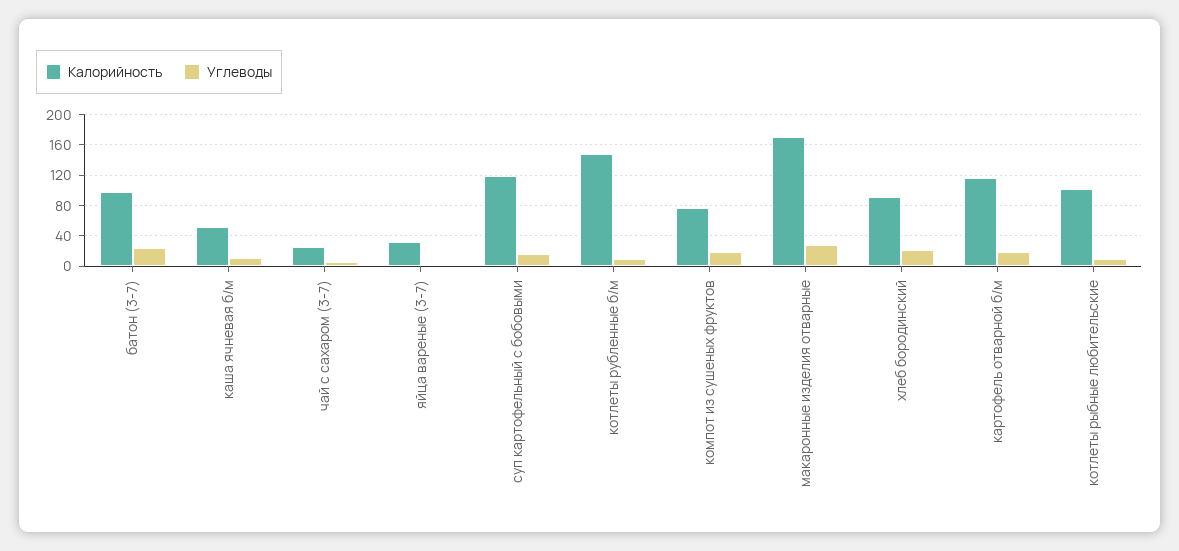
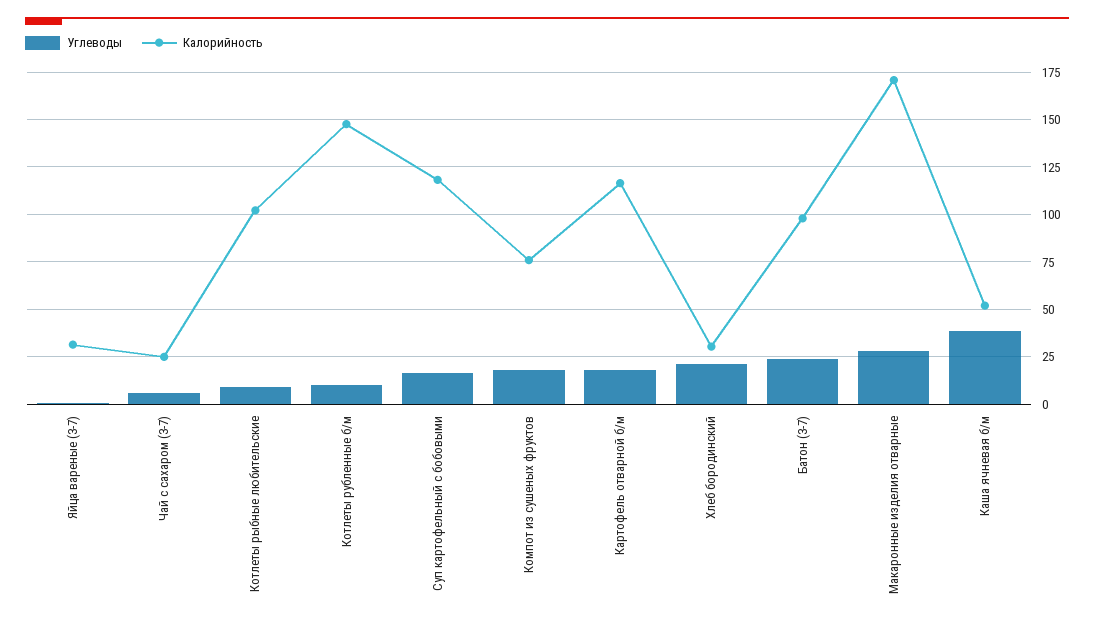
Углеводы, каша ячневая б/м: 10 -> 40
Калорийность, хлеб бородинский: 90 -> 30

